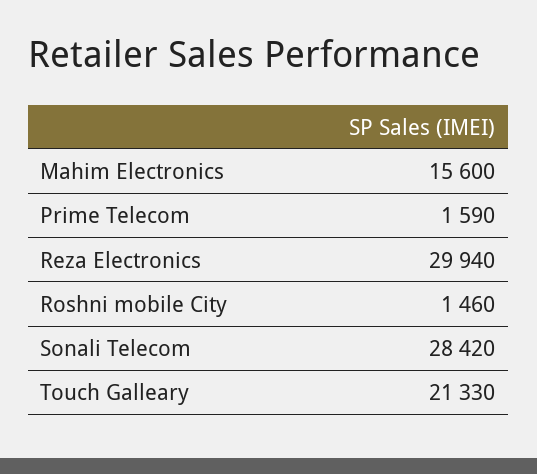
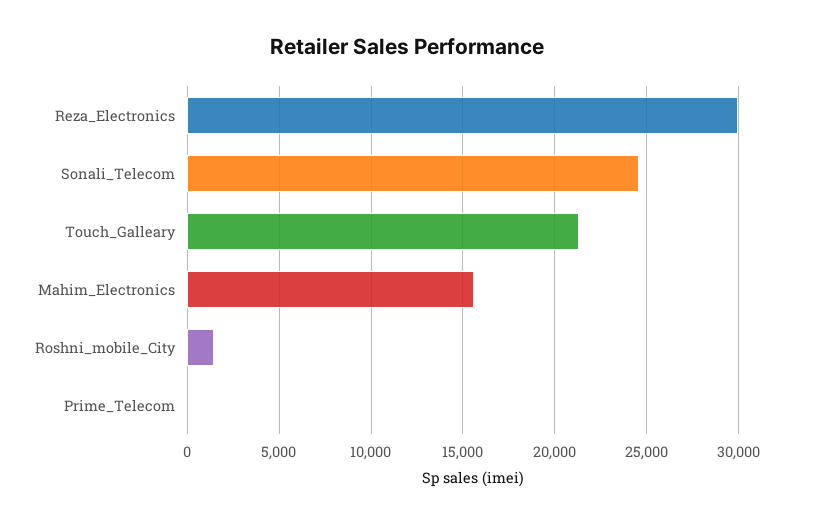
Prime Telecom: 1590 -> 0
Sonali Telecom: 28420 -> 24500

